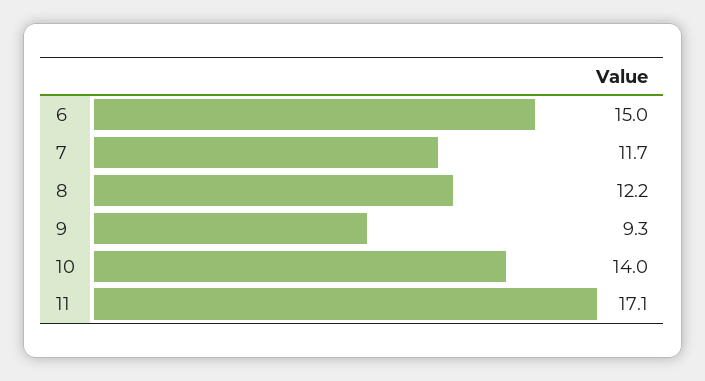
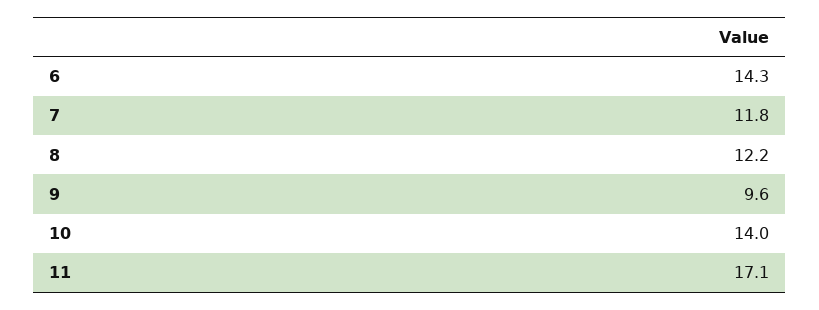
6: 15 -> 14.3
7: 11.7 -> 11.8
9: 9.3 -> 9.6

